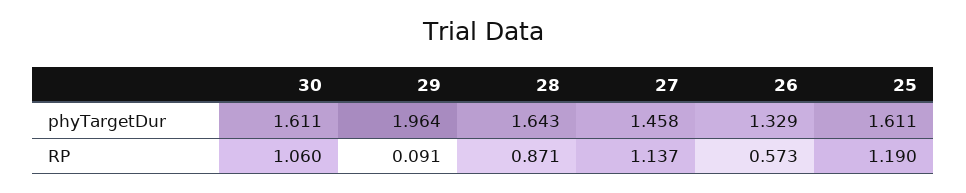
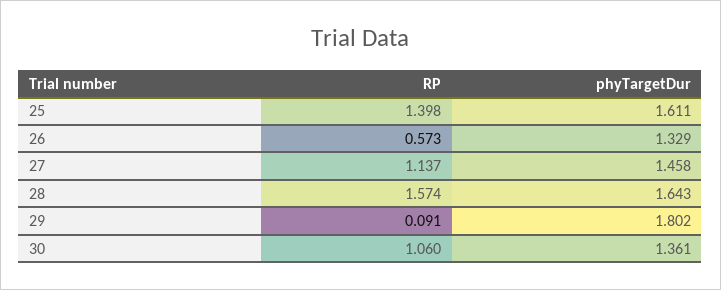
30, phyTargetDur: 1.611 -> 1.361
29, phyTargetDur: 1.964 -> 1.802
28, RP: 0.871 -> 1.574
25, RP: 1.19 -> 1.398

